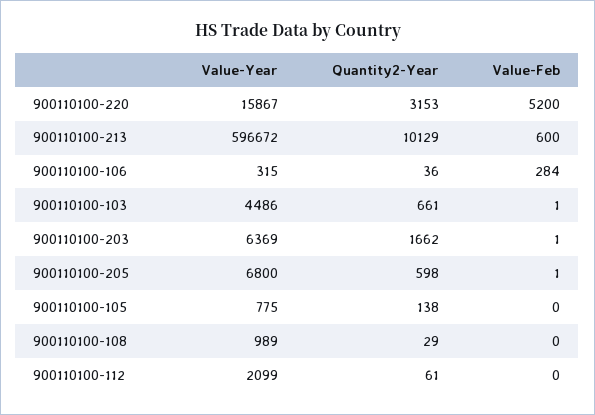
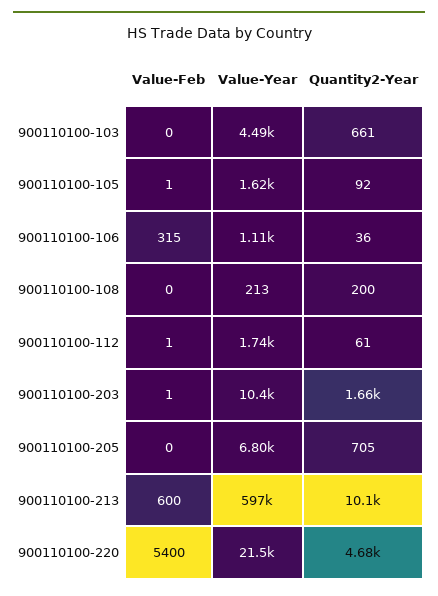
Value-Year, 900110100-220: 15867 -> 21500
Quantity2-Year, 900110100-220: 3153 -> 4680
Value-Feb, 900110100-220: 5200 -> 5400
Value-Year, 900110100-106: 315 -> 1110
Value-Feb, 900110100-106: 284 -> 315
Value-Feb, 900110100-103: 1 -> 0
Value-Year, 900110100-203: 6369 -> 10400
Quantity2-Year, 900110100-205: 598 -> 705
Value-Feb, 900110100-205: 1 -> 0
Value-Year, 900110100-105: 775 -> 1620
Quantity2-Year, 900110100-105: 138 -> 92
Value-Feb, 900110100-105: 0 -> 1
Value-Year, 900110100-108: 989 -> 213
Quantity2-Year, 900110100-108: 29 -> 200
Value-Year, 900110100-112: 2099 -> 1740
Value-Feb, 900110100-112: 0 -> 1

